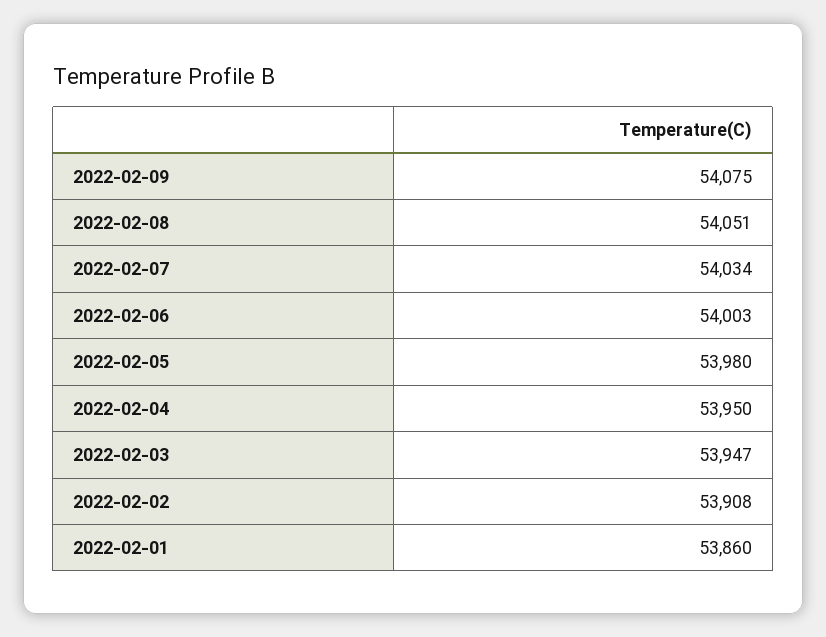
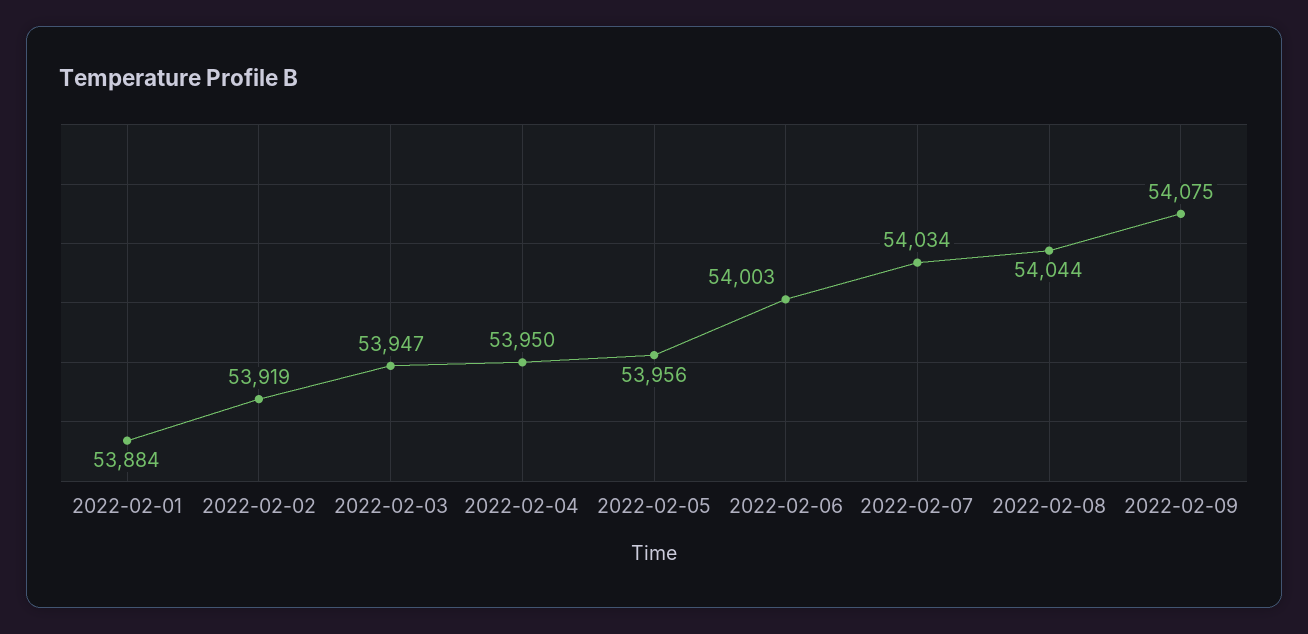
2022-02-08: 54051 -> 54044
2022-02-05: 53980 -> 53956
2022-02-02: 53908 -> 53919
2022-02-01: 53860 -> 53884

